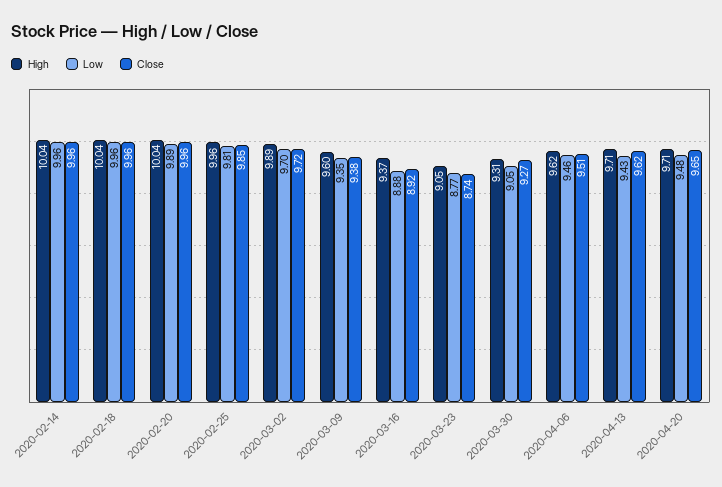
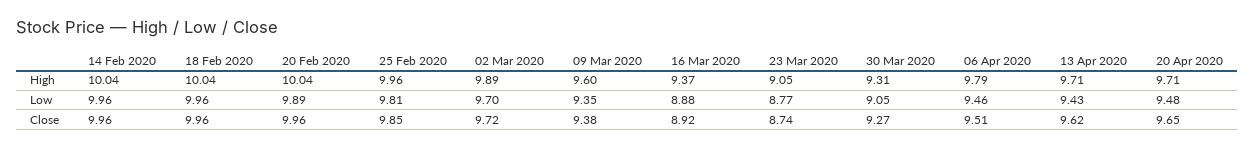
High, 2020-04-06: 9.62 -> 9.79

